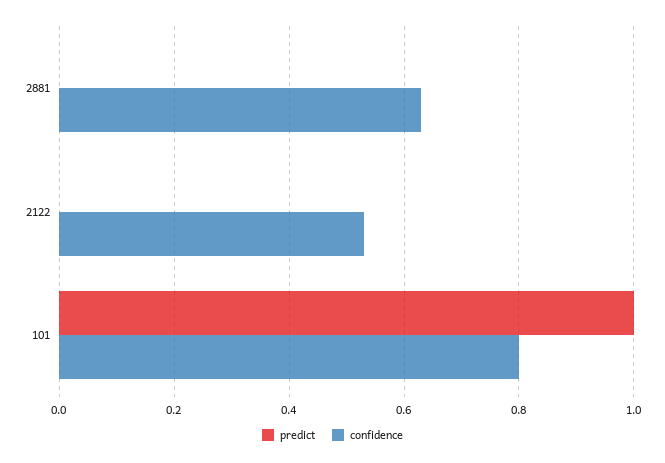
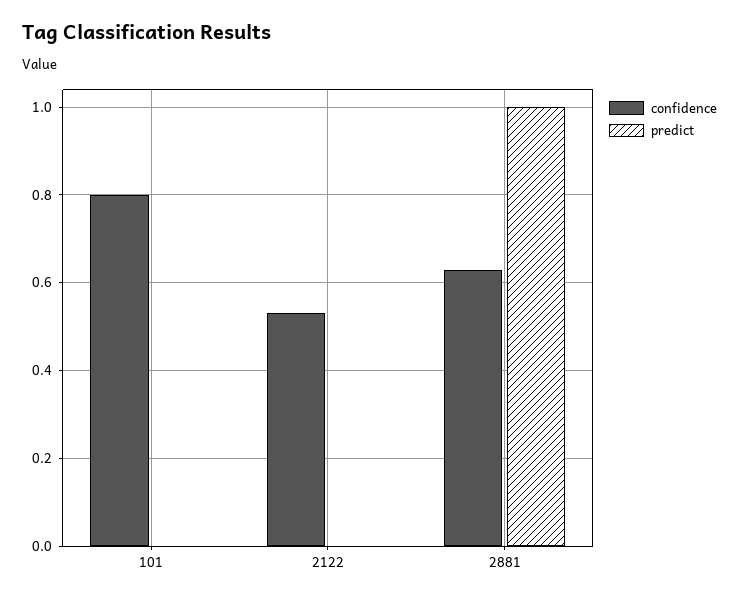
predict, 2881: 0 -> 1
predict, 101: 1 -> 0

